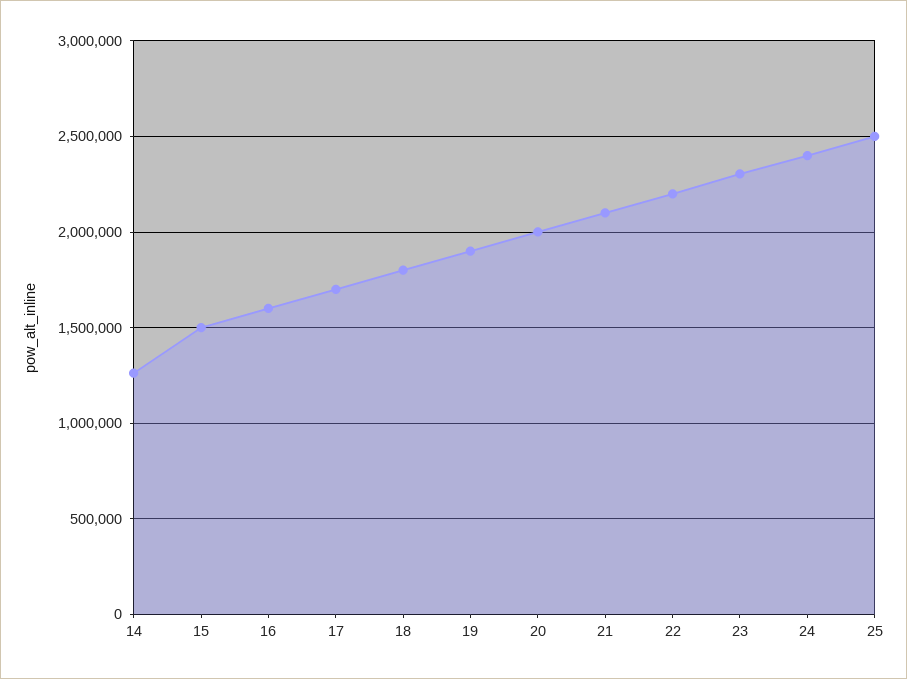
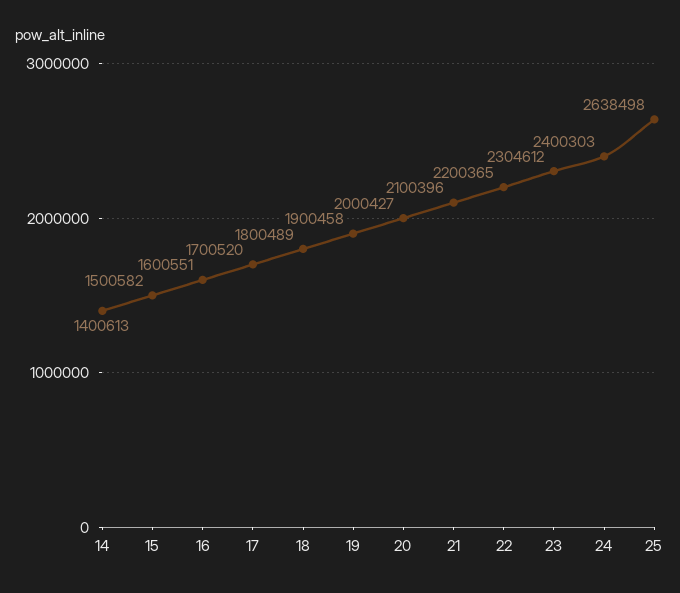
14: 1250000 -> 1400613
25: 2500000 -> 2638498

